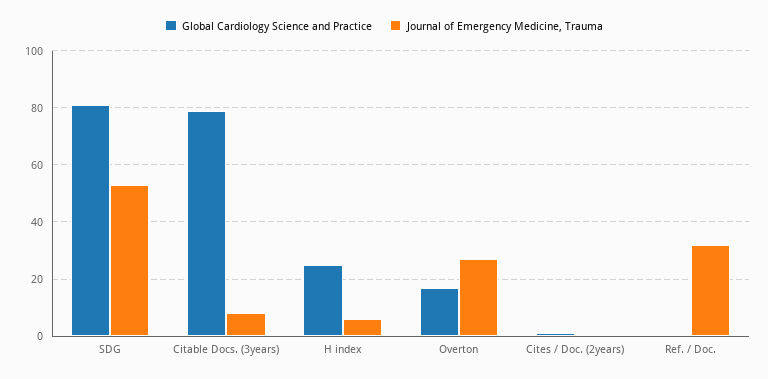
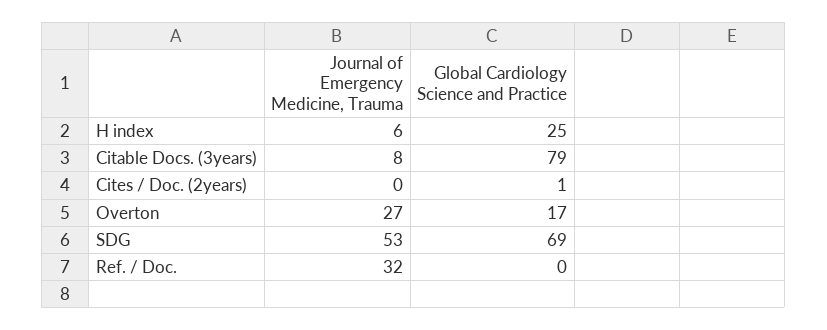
Global Cardiology Science and Practice, SDG: 80 -> 69

